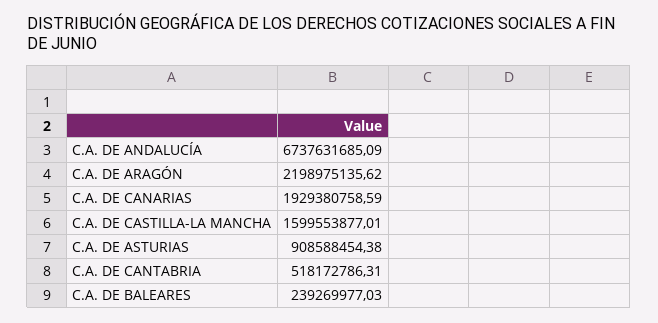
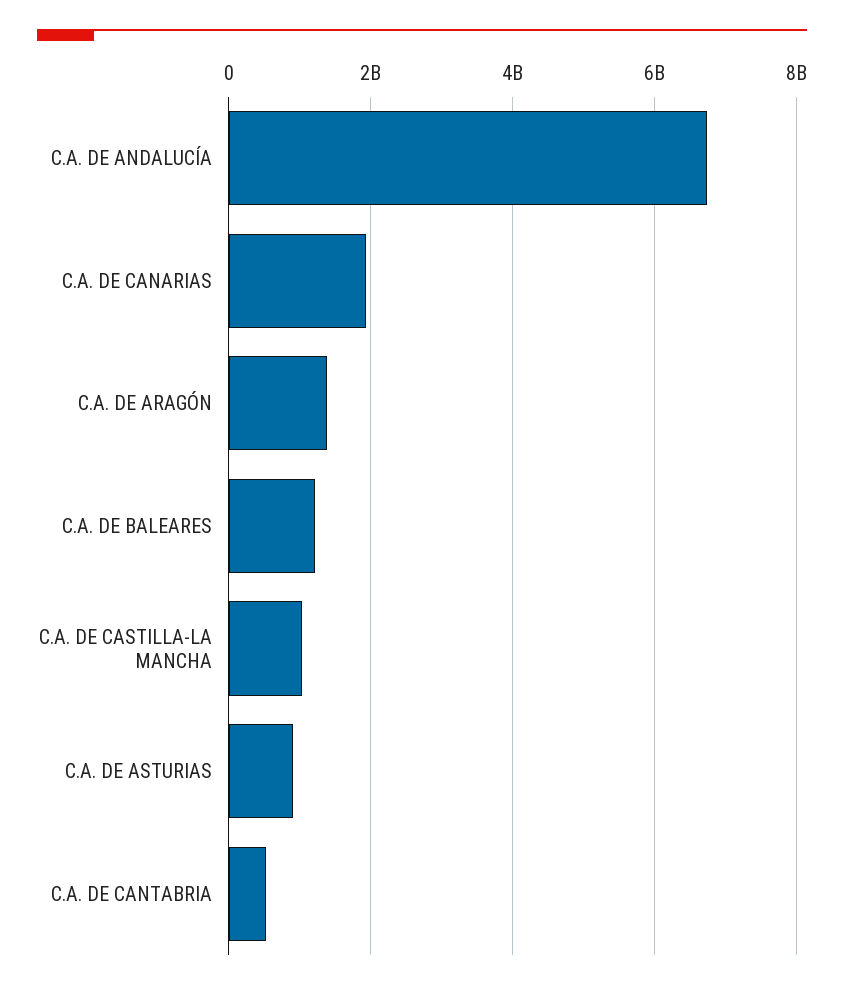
C.A. DE ARAGÓN: 2198975135.62 -> 1400000000
C.A. DE CASTILLA-LA MANCHA: 1599553877.01 -> 1000000000
C.A. DE BALEARES: 239269977.03 -> 1200000000

